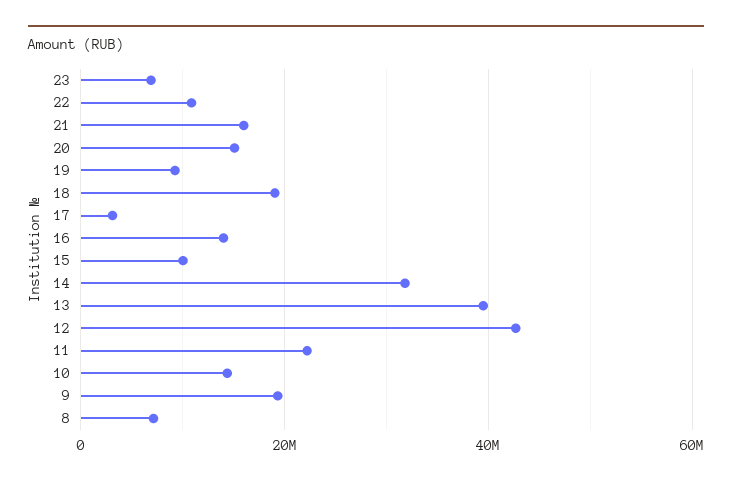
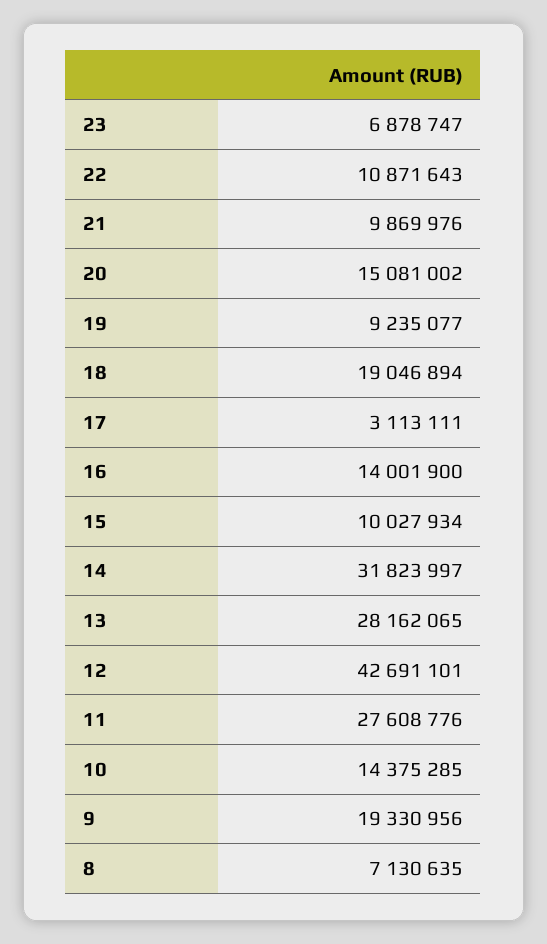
21: 16000000 -> 9869976
13: 40000000 -> 28162065
11: 22000000 -> 27608776

